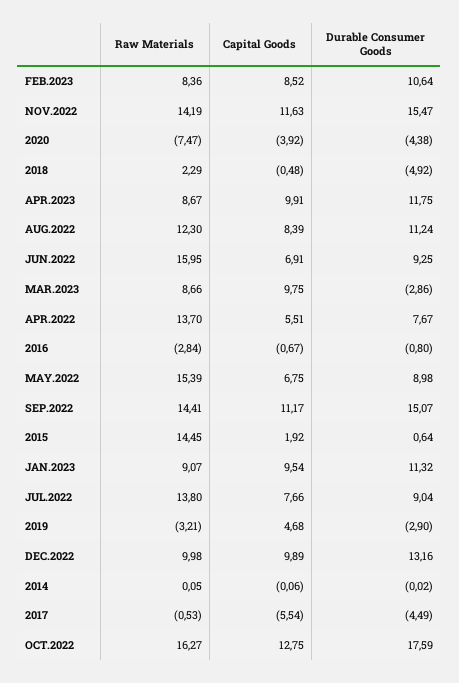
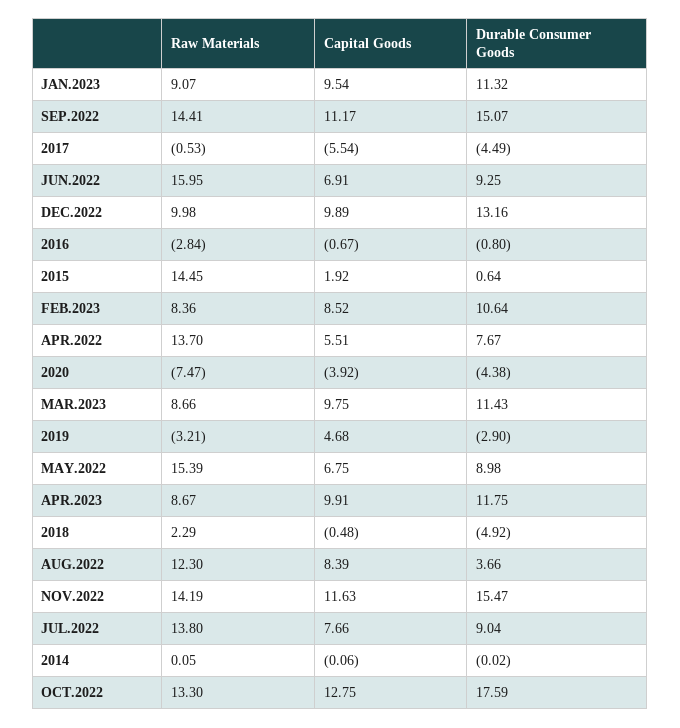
Durable Consumer Goods, AUG.2022: 11.24 -> 3.66
Durable Consumer Goods, MAR.2023: -2.86 -> 11.43
Raw Materials, OCT.2022: 16.27 -> 13.3

